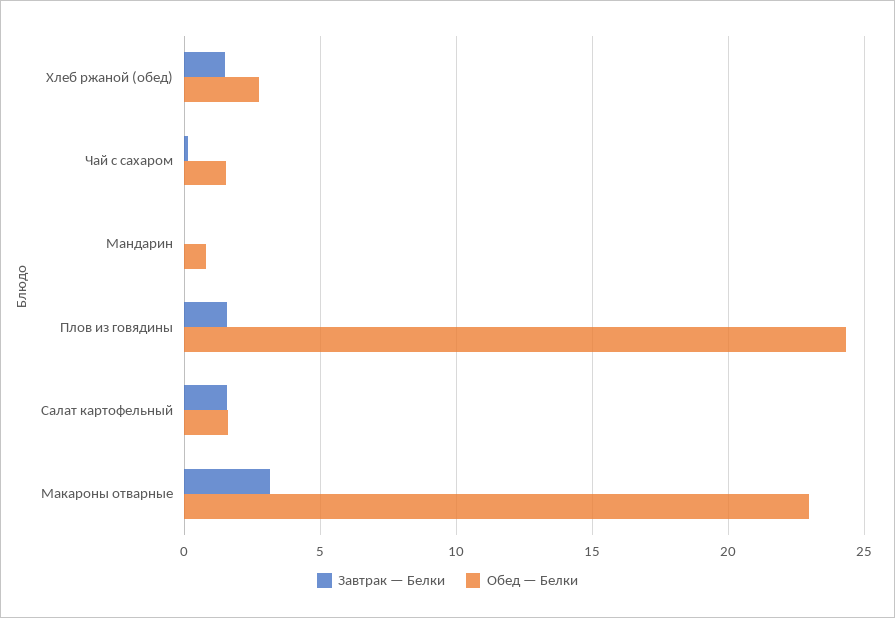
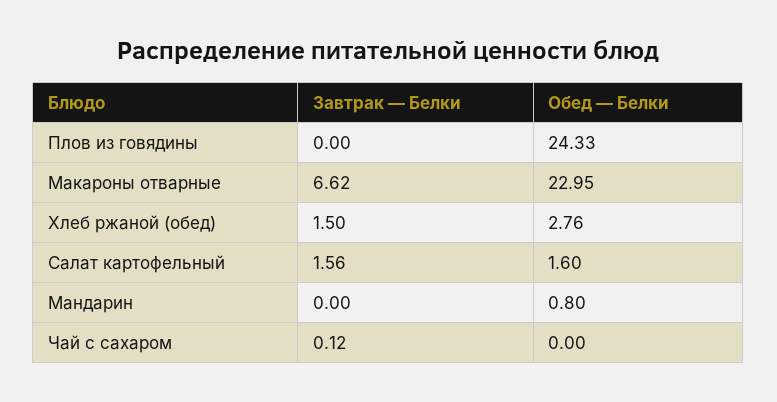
Обед — Белки, Чай с сахаром: 1.5 -> 0
Завтрак — Белки, Плов из говядины: 1.5 -> 0
Завтрак — Белки, Макароны отварные: 3 -> 6.62

